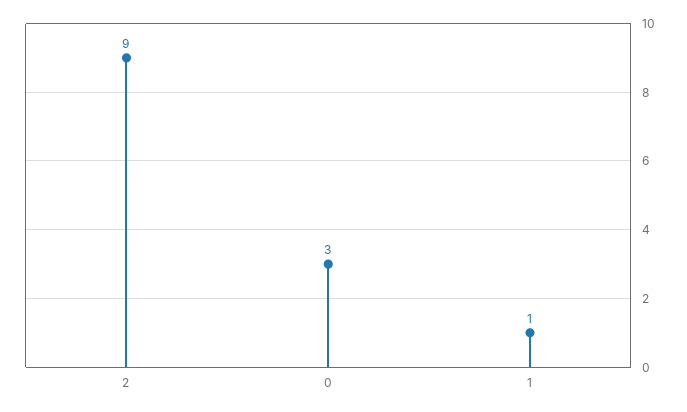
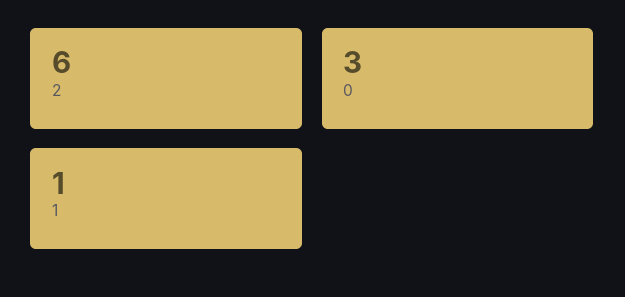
2: 9 -> 6

